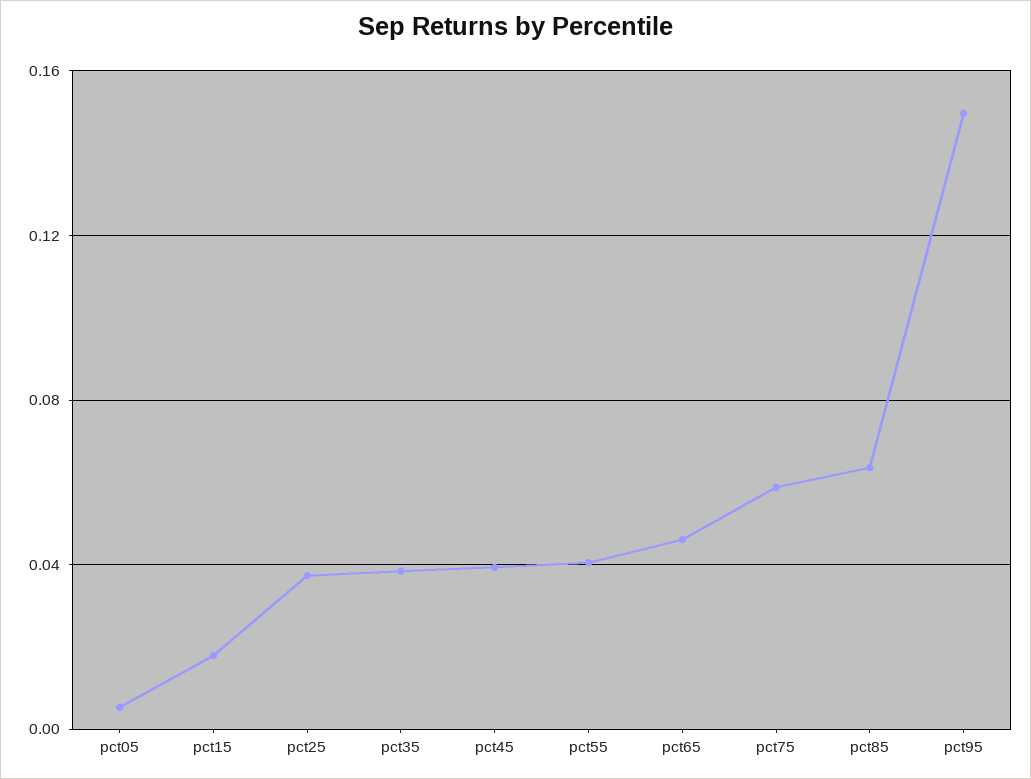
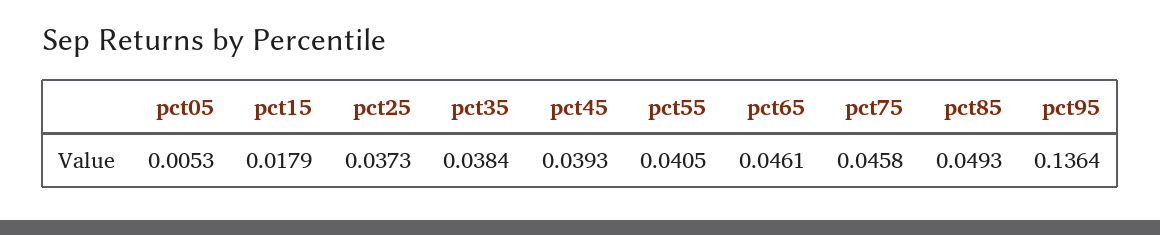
pct75: 0.06 -> 0.0458
pct85: 0.065 -> 0.0493
pct95: 0.15 -> 0.1364

